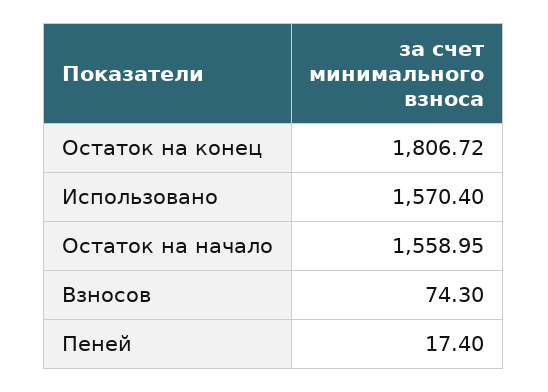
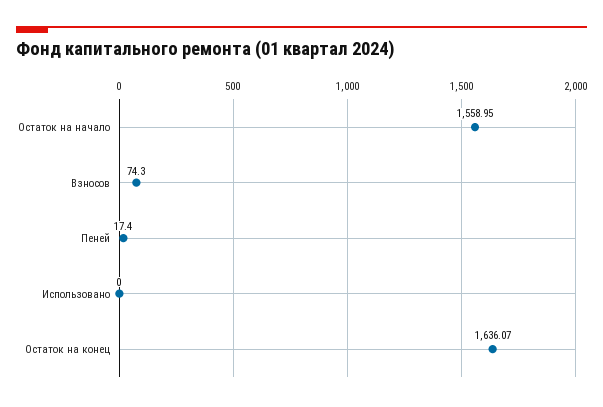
Остаток на конец: 1806.72 -> 1636.07
Использовано: 1570.4 -> 0

